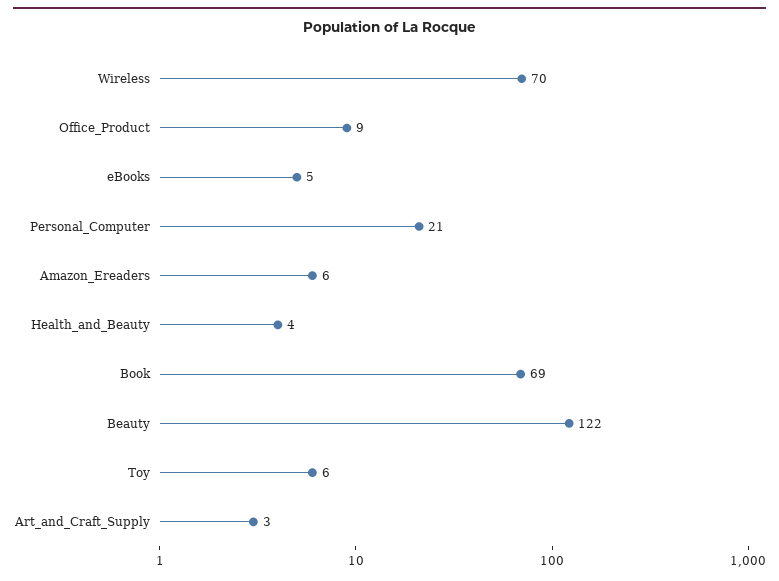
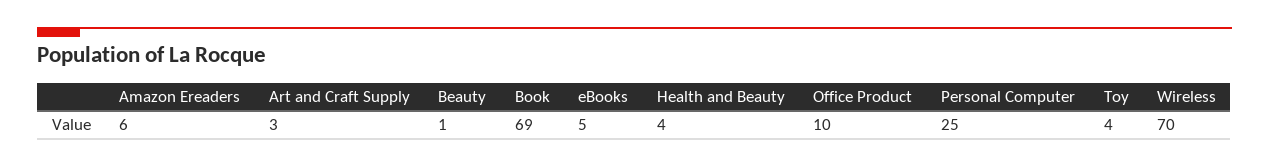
Office_Product: 9 -> 10
Personal_Computer: 21 -> 25
Beauty: 122 -> 1
Toy: 6 -> 4

